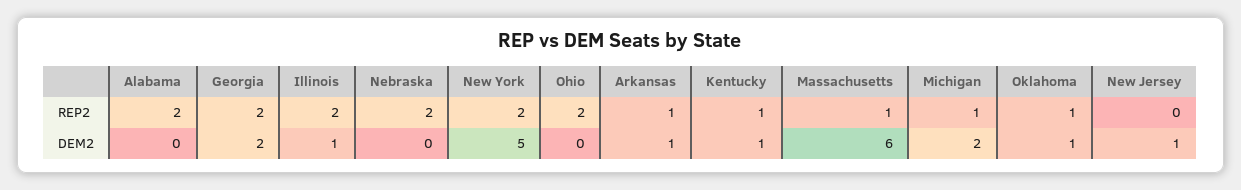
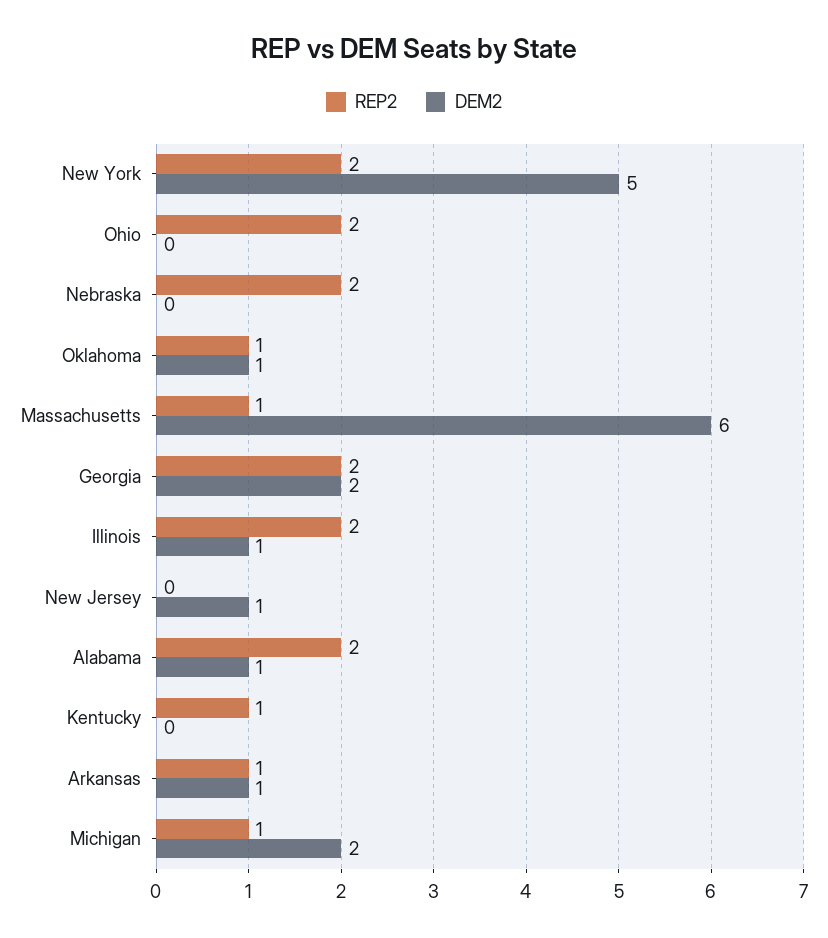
DEM2, Alabama: 0 -> 1
DEM2, Kentucky: 1 -> 0

